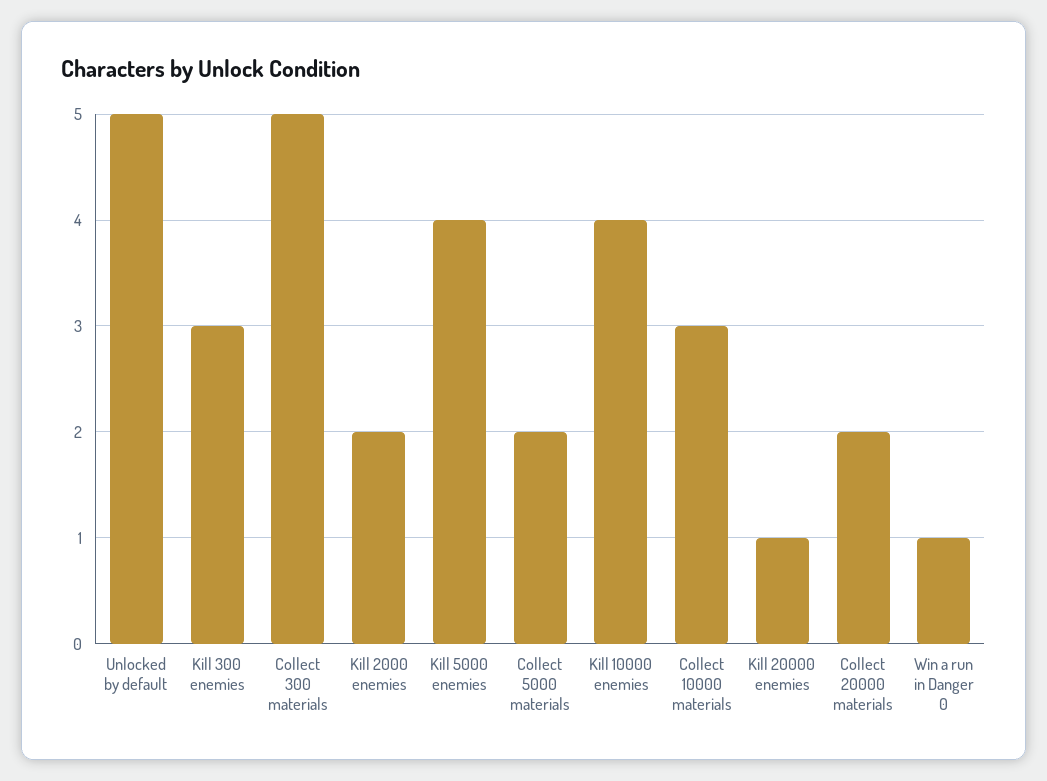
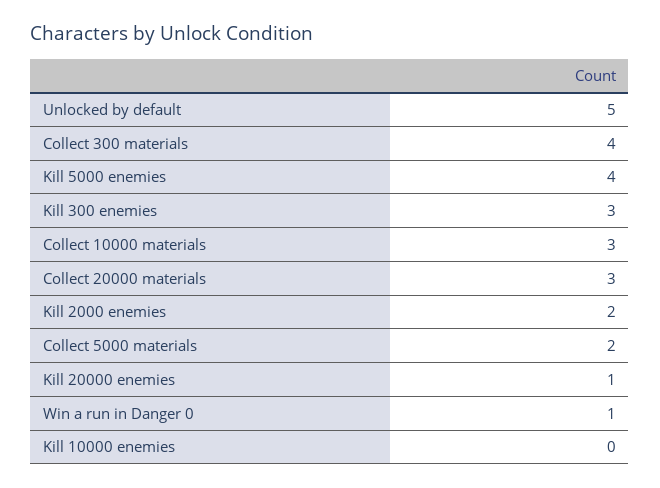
Collect 300 materials: 5 -> 4
Kill 10000 enemies: 4 -> 0
Collect 20000 materials: 2 -> 3

